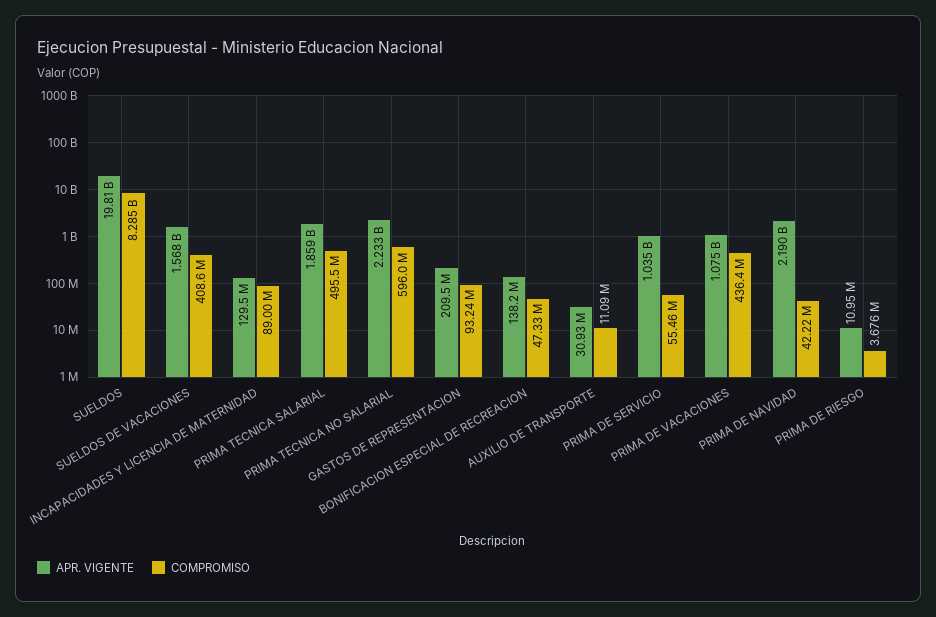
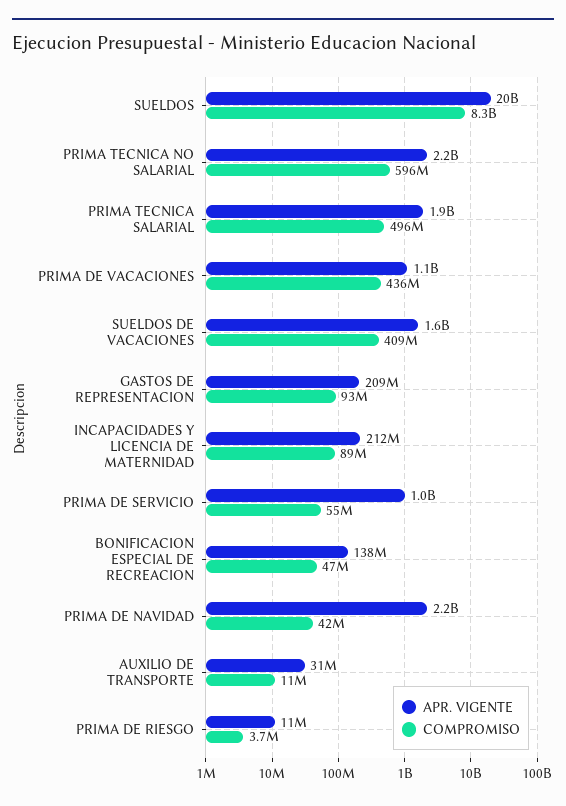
APR. VIGENTE, INCAPACIDADES Y LICENCIA DE MATERNIDAD: 129500000 -> 212000000

